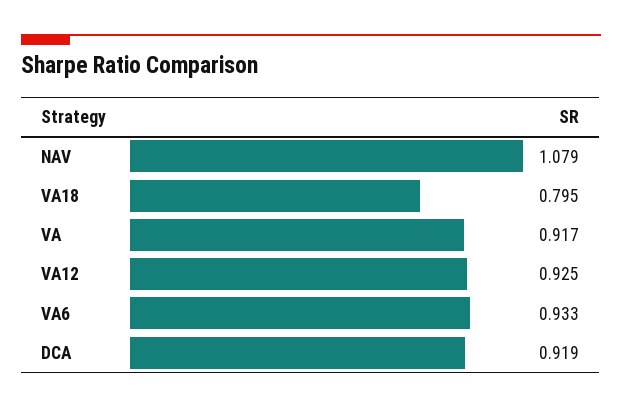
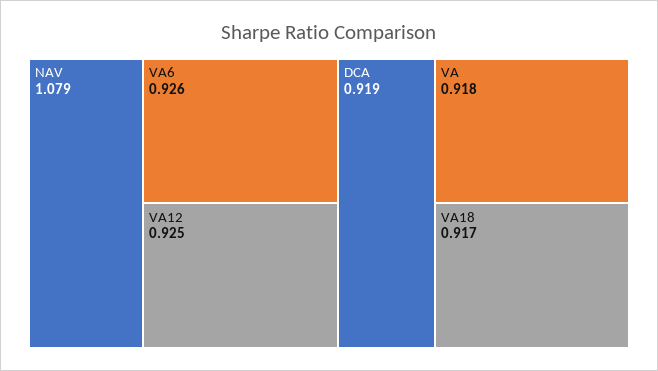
VA18: 0.795 -> 0.917
VA: 0.917 -> 0.918
VA6: 0.933 -> 0.926

